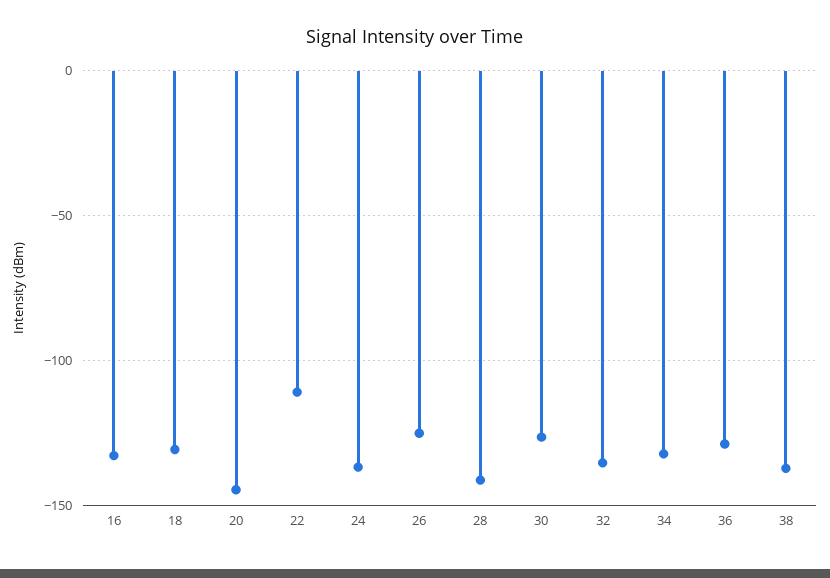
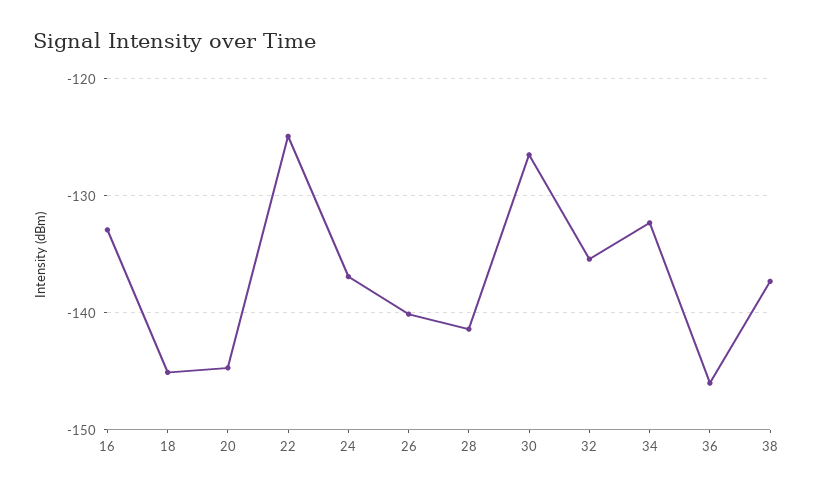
18: -130 -> -145
22: -110 -> -125
26: -125 -> -140
36: -130 -> -146

